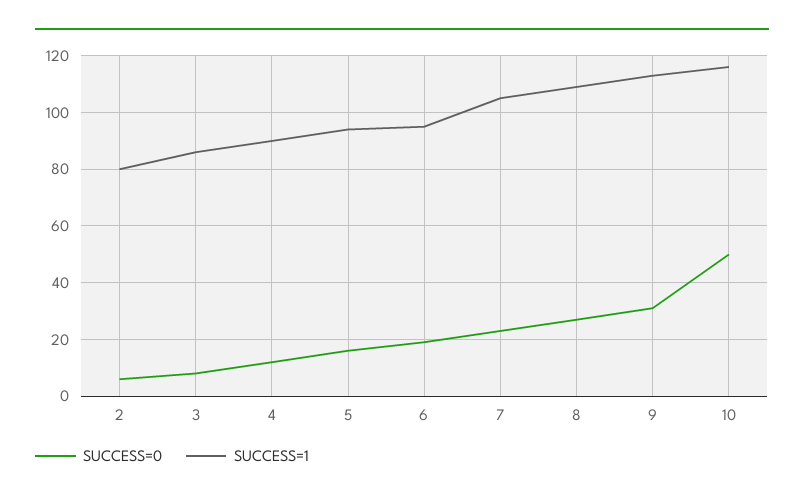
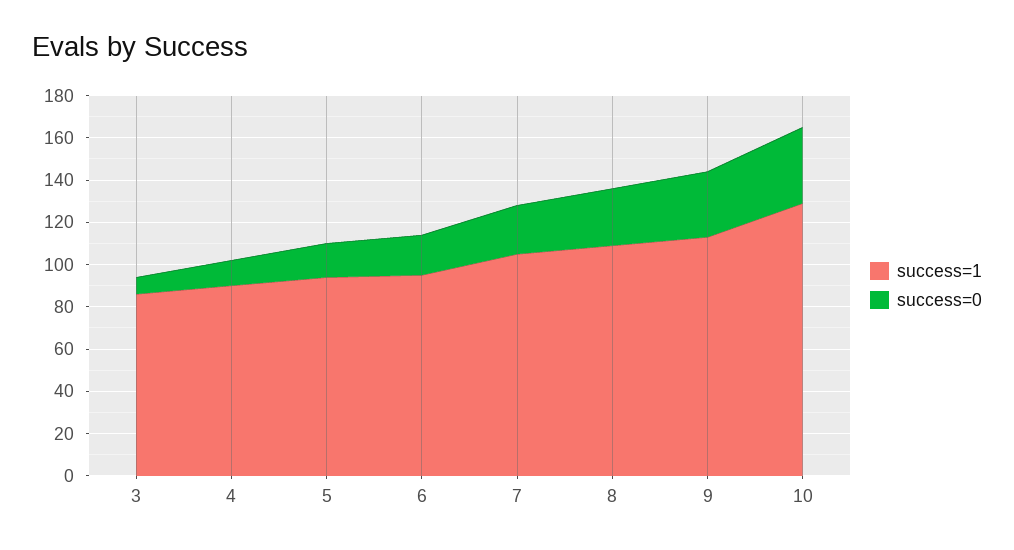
SUCCESS=0, 2: 5 -> none
SUCCESS=1, 2: 80 -> none
SUCCESS=0, 10: 50 -> 35
SUCCESS=1, 10: 115 -> 130

